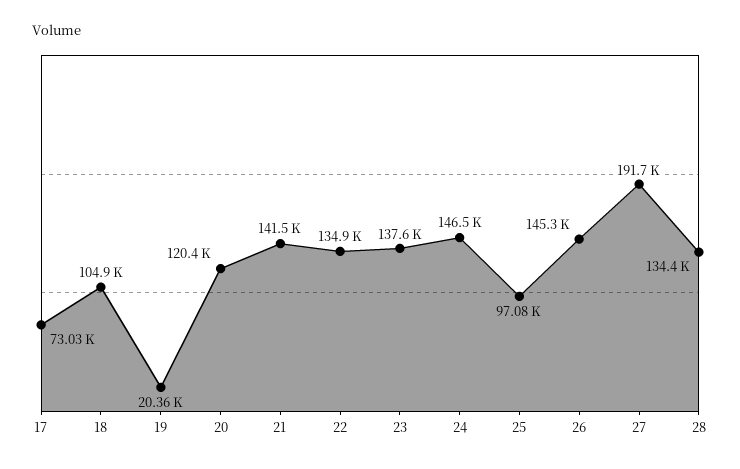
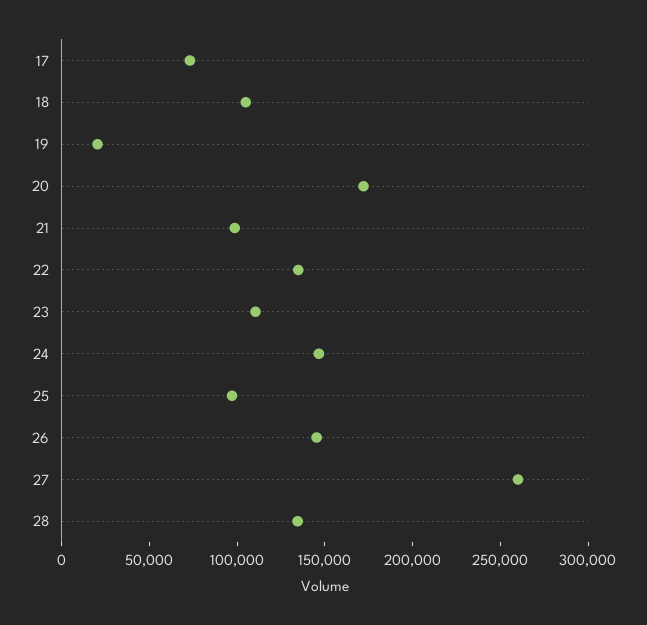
20: 120400 -> 170000
21: 141500 -> 100000
23: 137600 -> 110000
27: 191700 -> 260000

